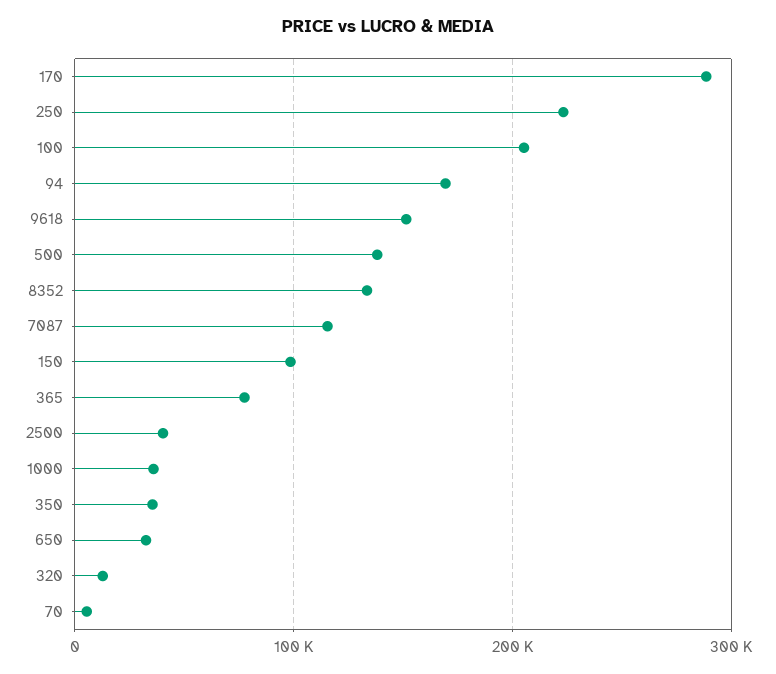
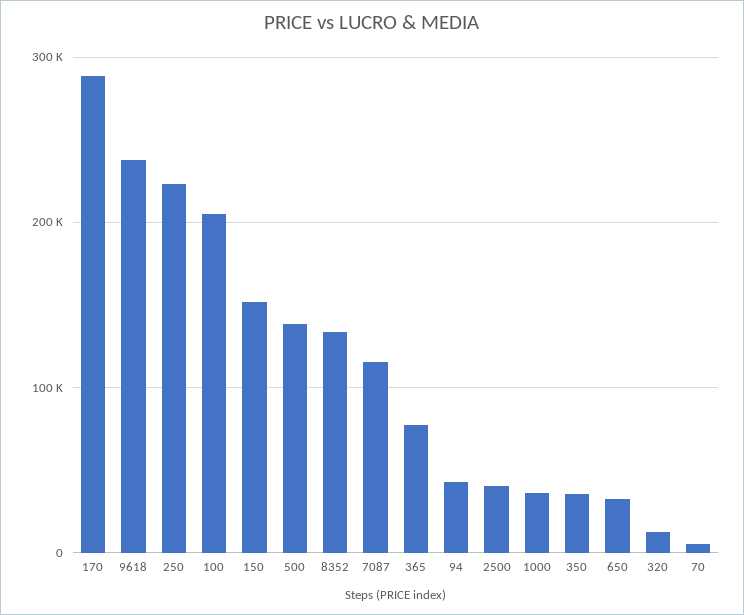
94: 170000 -> 40000
9618: 150000 -> 240000
150: 100000 -> 150000

